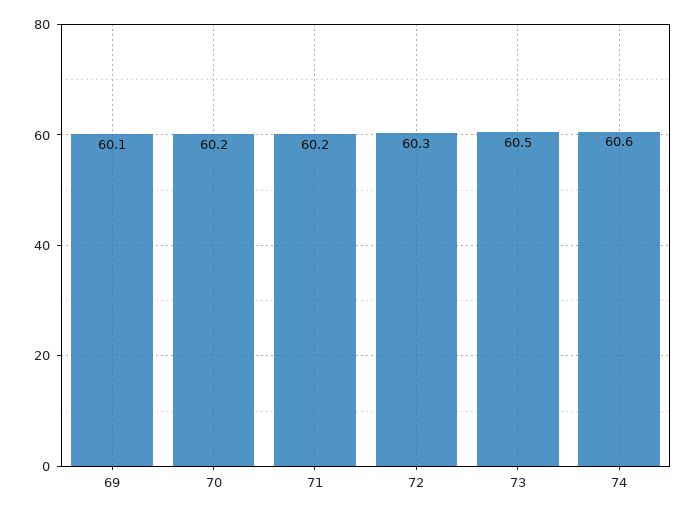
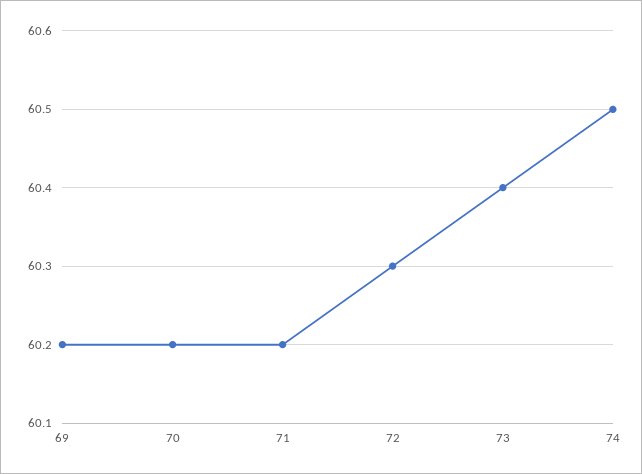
69: 60.1 -> 60.2
73: 60.5 -> 60.4
74: 60.6 -> 60.5

